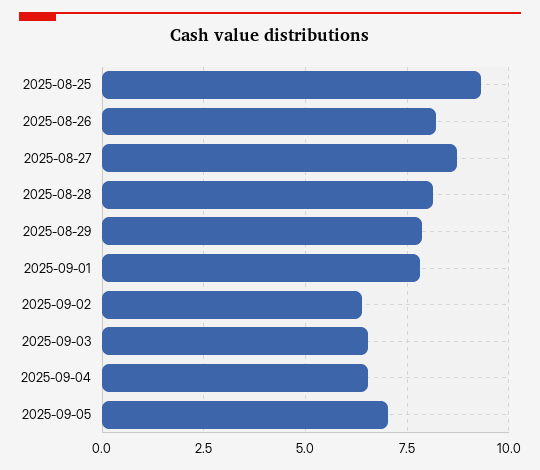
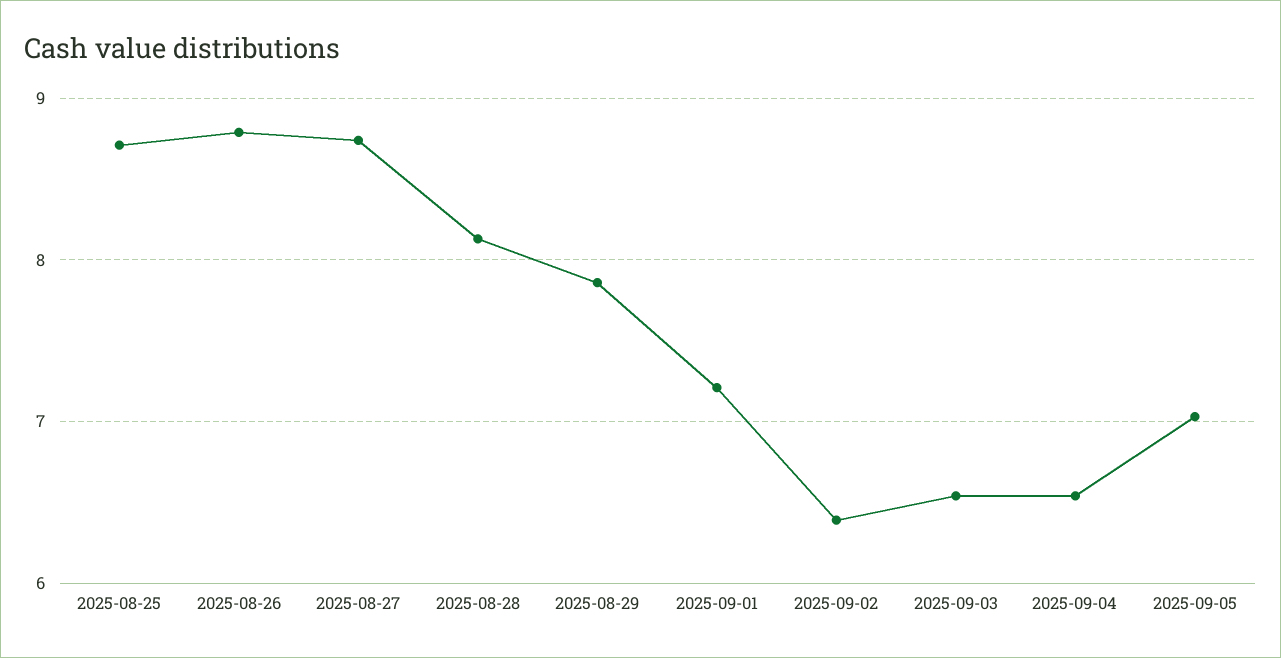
2025-08-25: 9.25 -> 8.7
2025-08-26: 8.25 -> 8.8
2025-09-01: 7.75 -> 7.2

